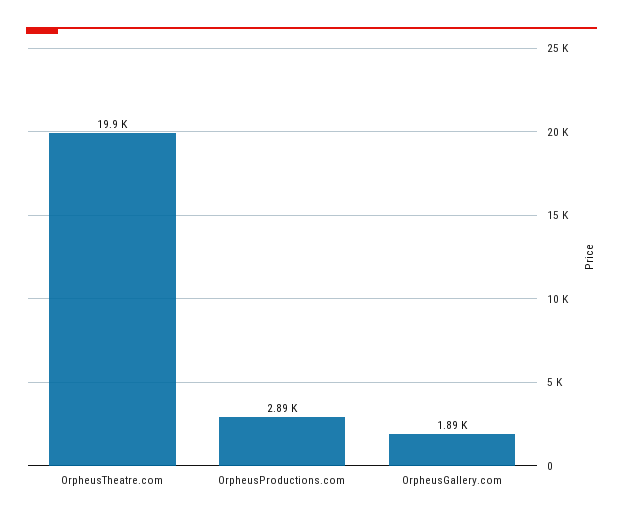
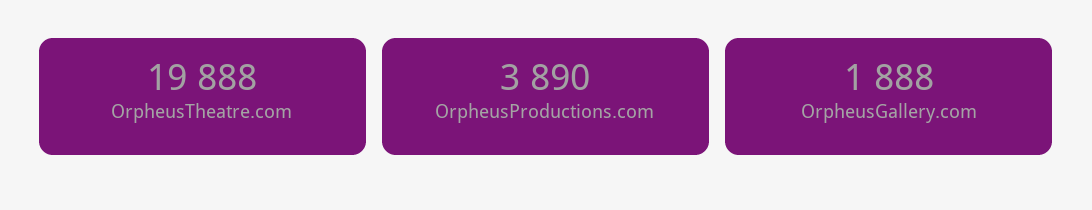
OrpheusProductions.com: 2890 -> 3890

